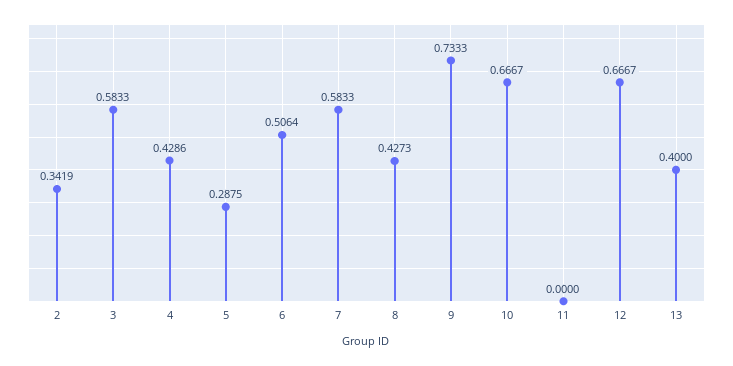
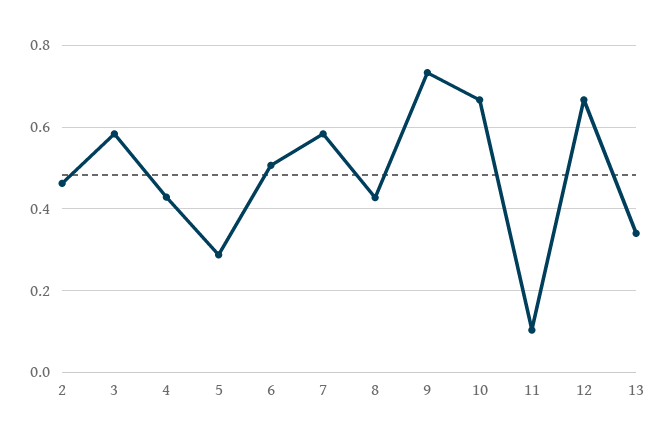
2: 0.3419 -> 0.46
11: 0 -> 0.1
13: 0.4 -> 0.34

